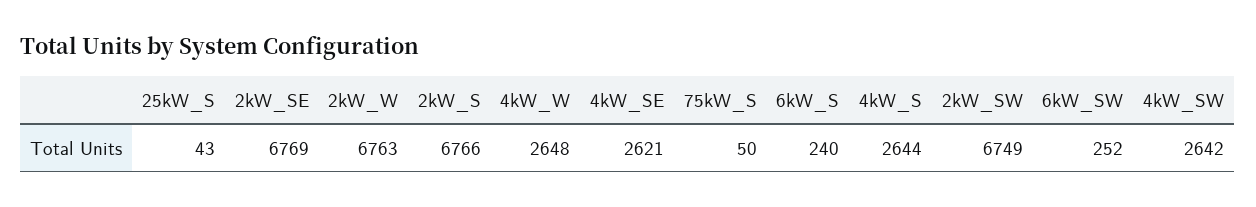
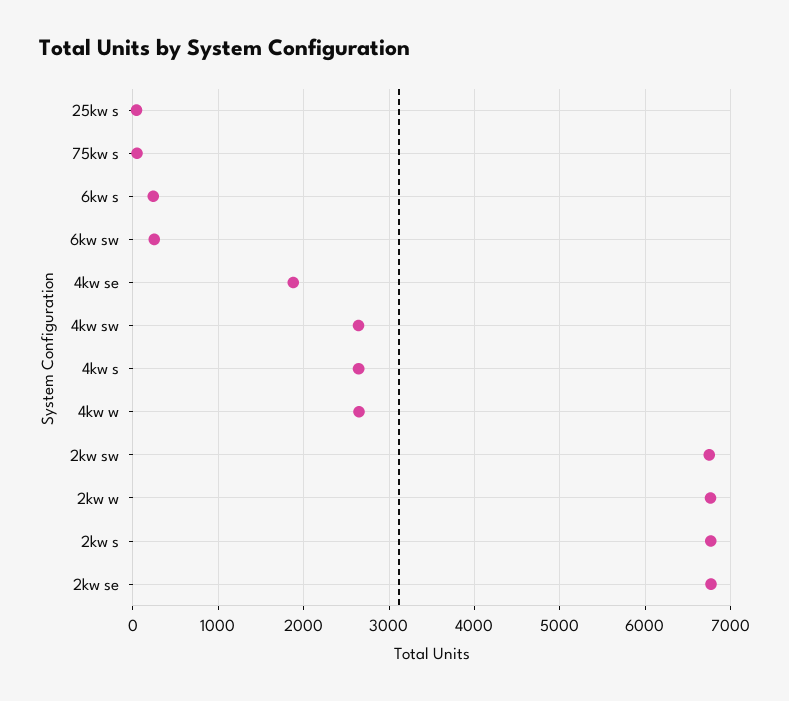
4kW_SE: 2621 -> 1900

